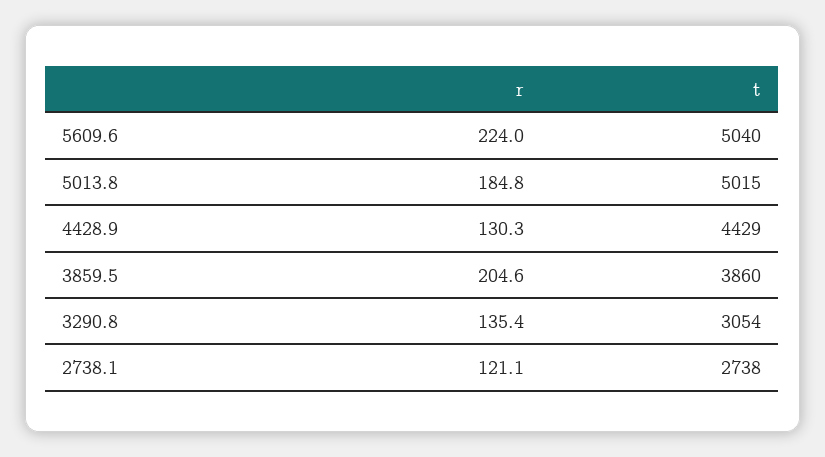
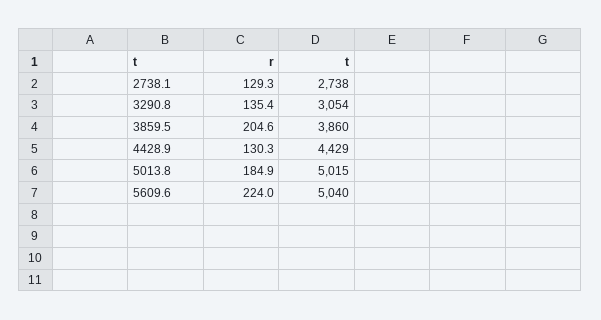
r, 5013.8: 184.8 -> 184.9
r, 2738.1: 121.1 -> 129.3

